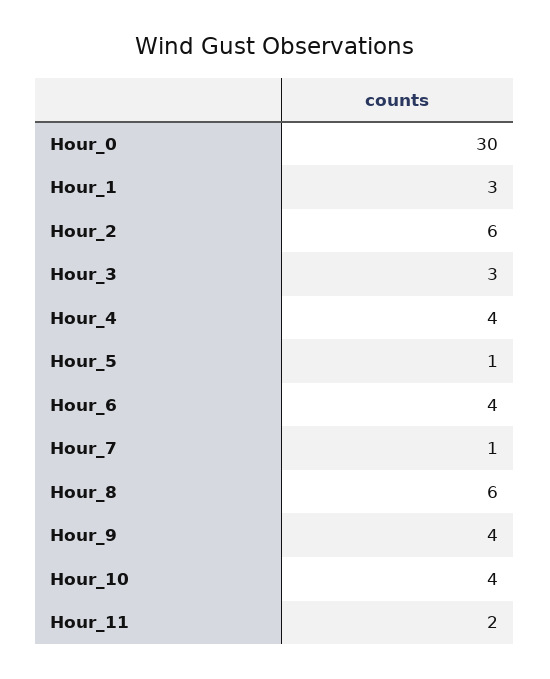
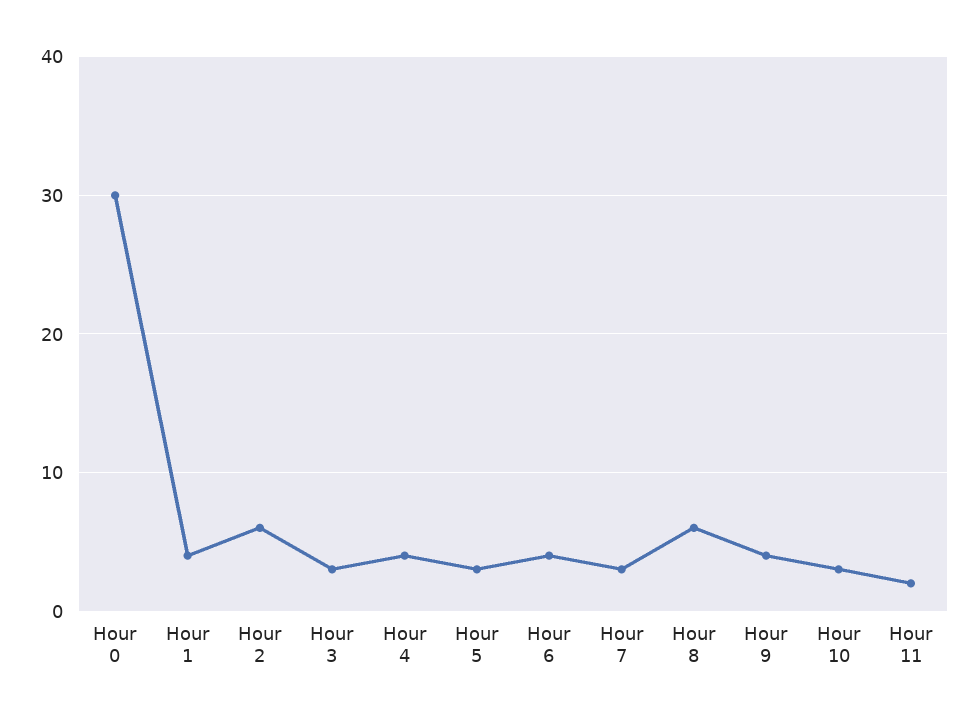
Hour_1: 3 -> 4
Hour_5: 1 -> 3
Hour_7: 1 -> 3
Hour_10: 4 -> 3

